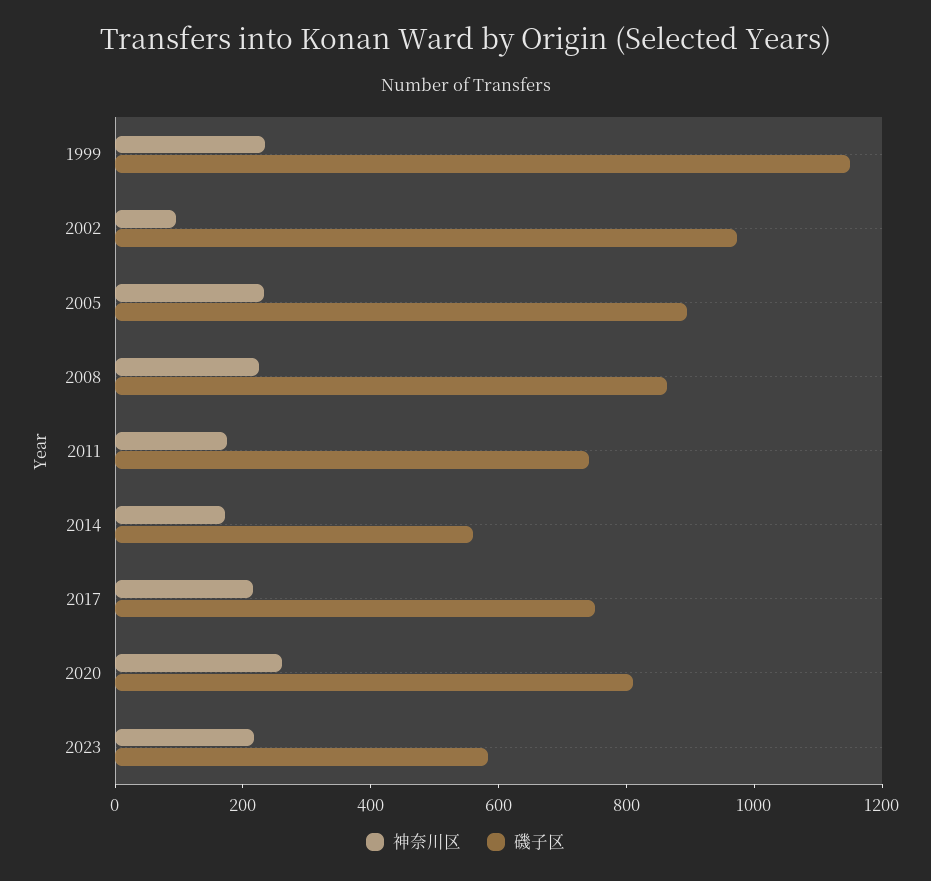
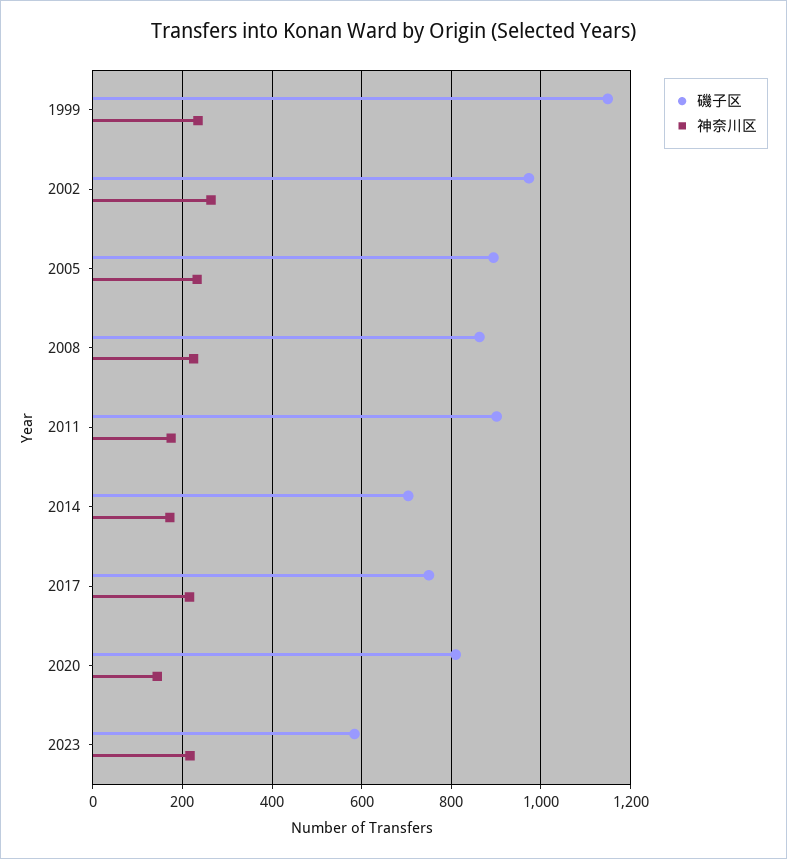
神奈川区, 2002: 100 -> 260
磯子区, 2011: 750 -> 900
磯子区, 2014: 550 -> 700
神奈川区, 2020: 250 -> 140

